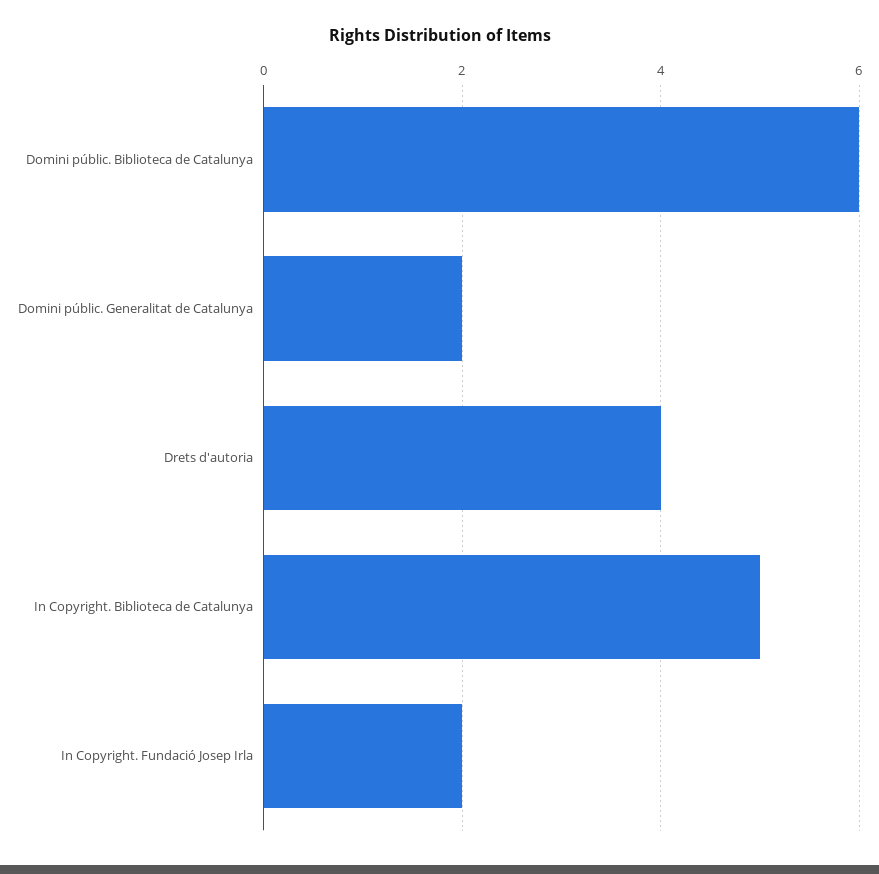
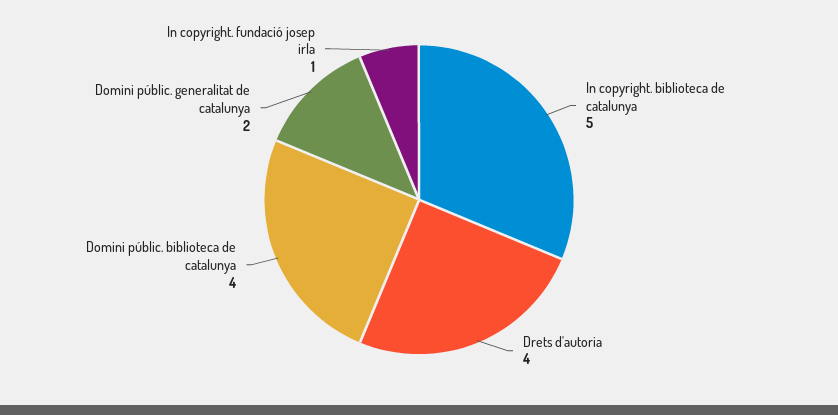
Domini públic. Biblioteca de Catalunya: 6 -> 4
In Copyright. Fundació Josep Irla: 2 -> 1

